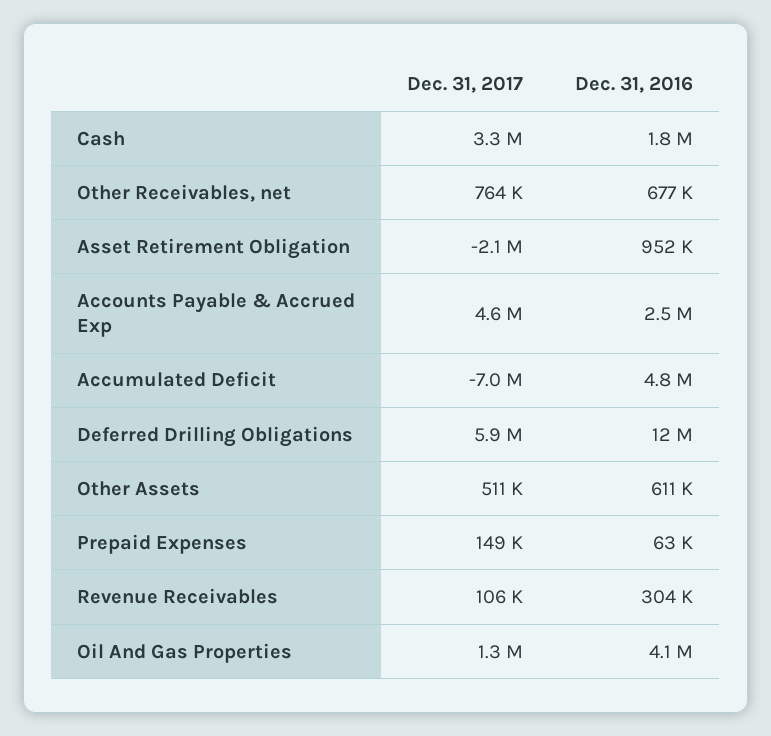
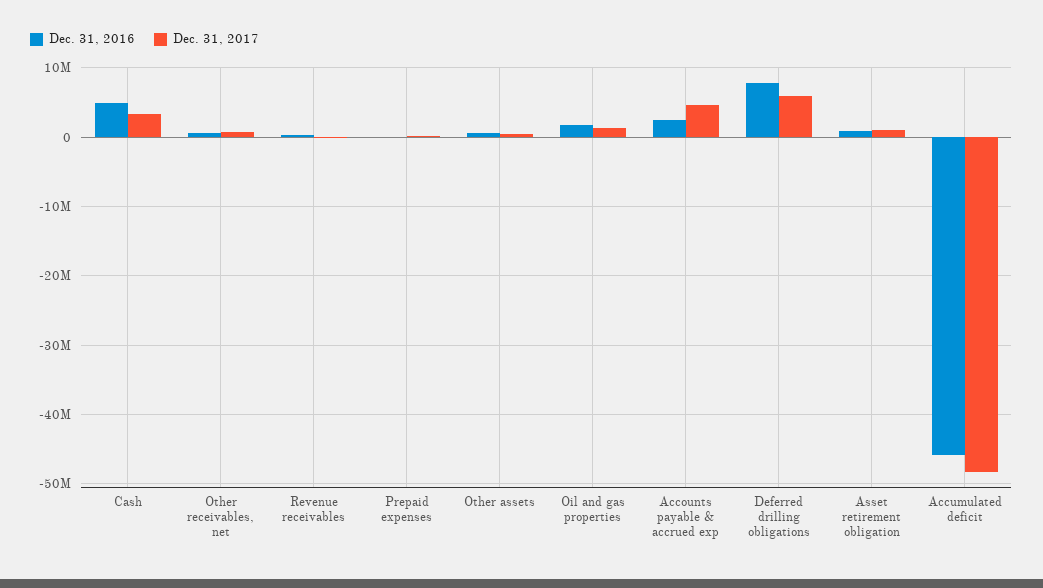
Dec. 31, 2016, Cash: 1800000 -> 5000000
Dec. 31, 2017, Asset Retirement Obligation: -2100000 -> 1000000
Dec. 31, 2017, Accumulated Deficit: -7000000 -> -48000000
Dec. 31, 2016, Accumulated Deficit: 4800000 -> -46000000
Dec. 31, 2016, Deferred Drilling Obligations: 12000000 -> 8000000
Dec. 31, 2016, Oil And Gas Properties: 4100000 -> 2000000

